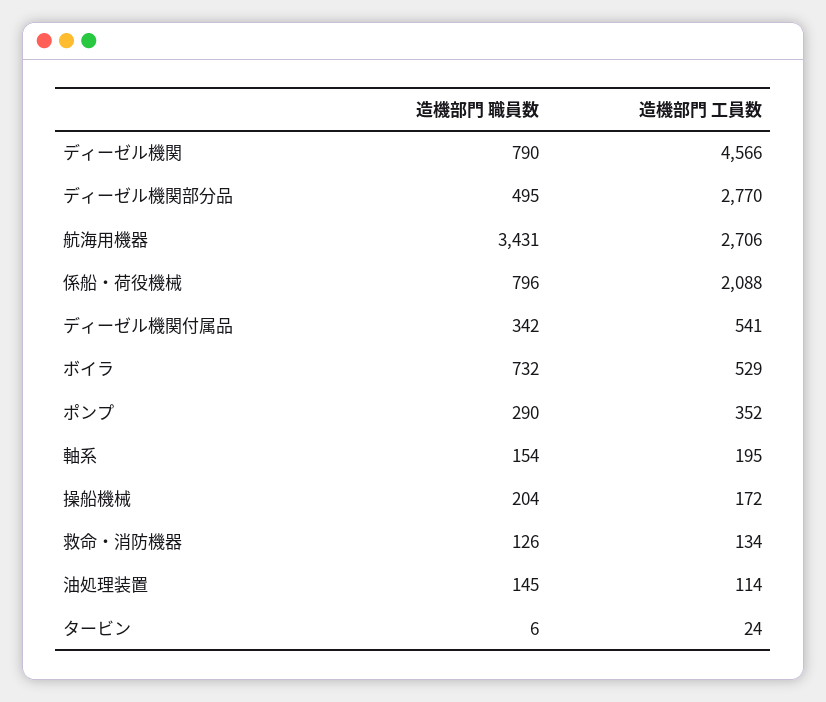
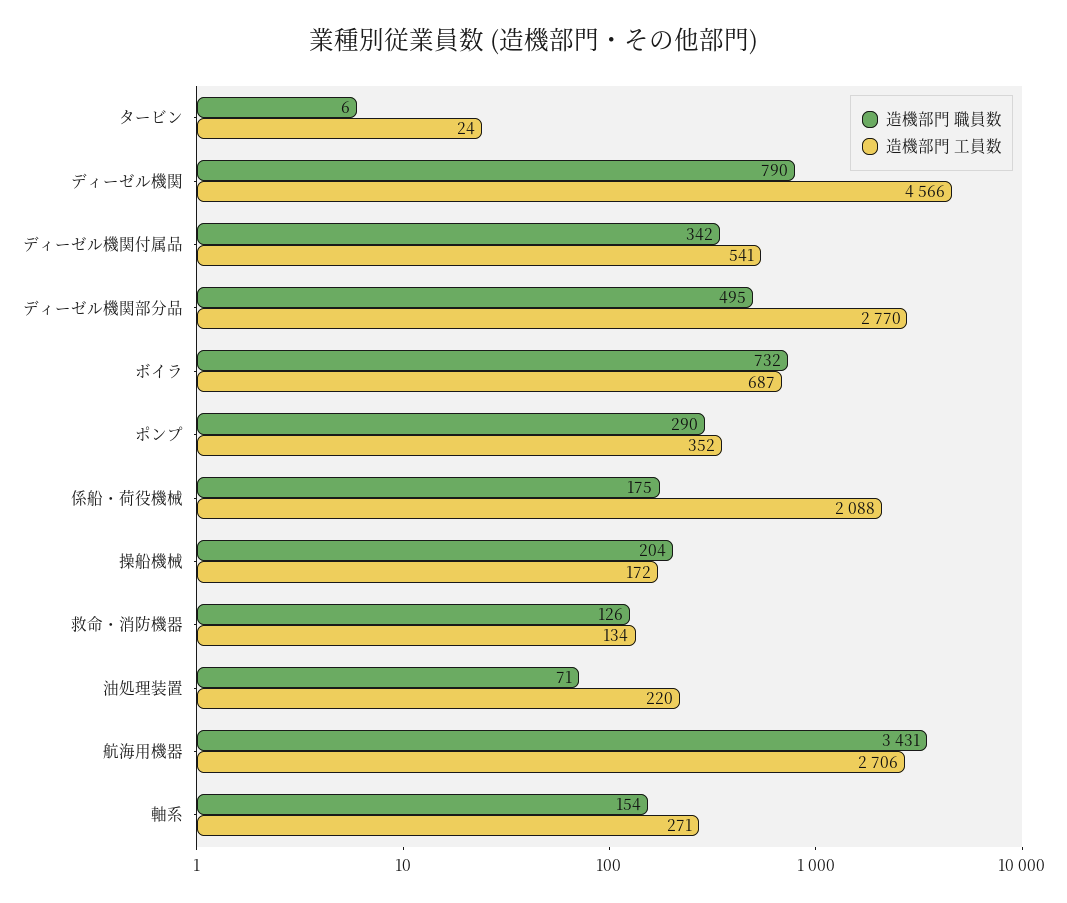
造機部門 職員数, 係船・荷役機械: 796 -> 175
造機部門 工員数, ボイラ: 529 -> 687
造機部門 工員数, 軸系: 195 -> 271
造機部門 職員数, 油処理装置: 145 -> 71
造機部門 工員数, 油処理装置: 114 -> 220

